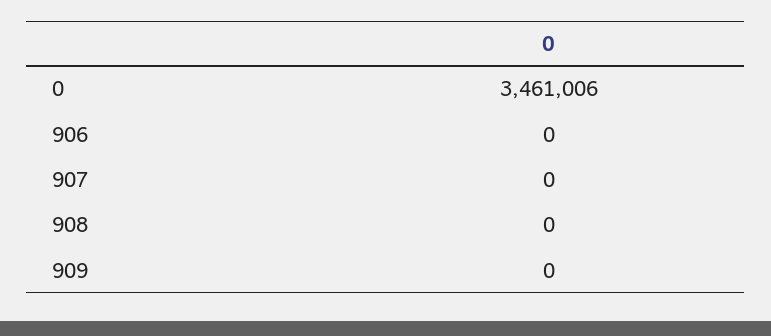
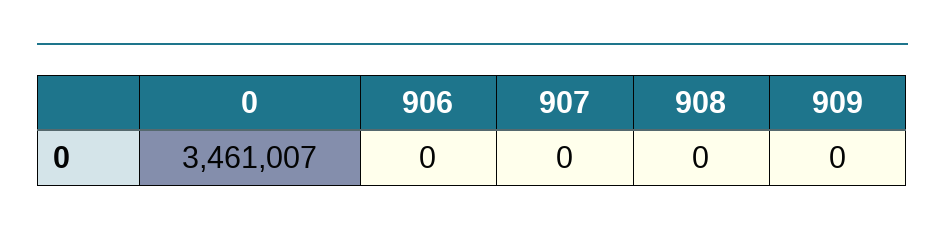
0: 3461006 -> 3461007

